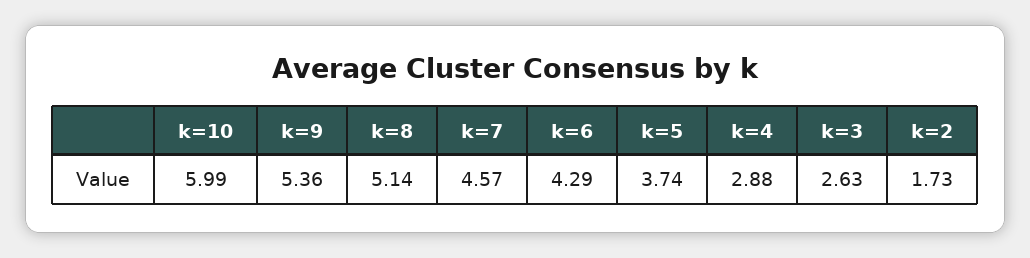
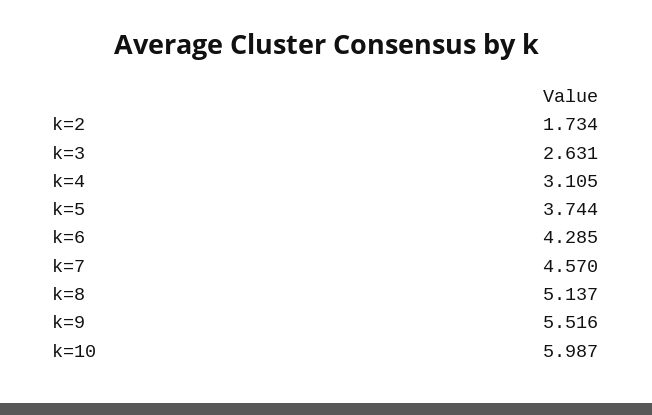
k=9: 5.36 -> 5.516
k=4: 2.88 -> 3.105

